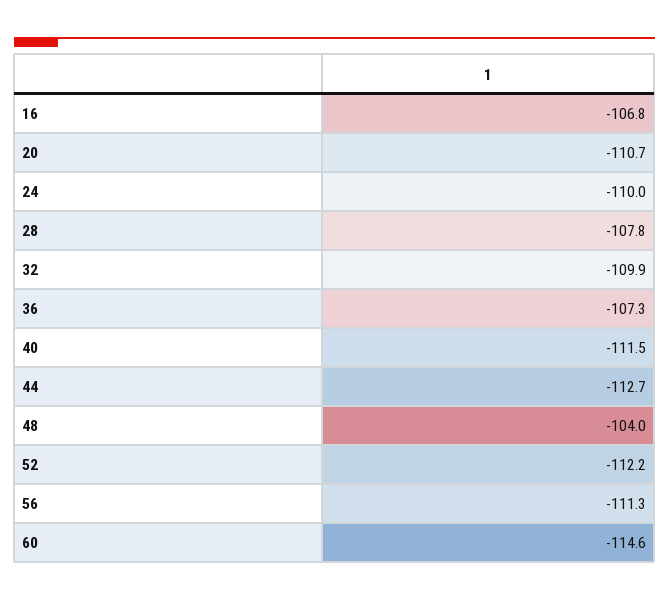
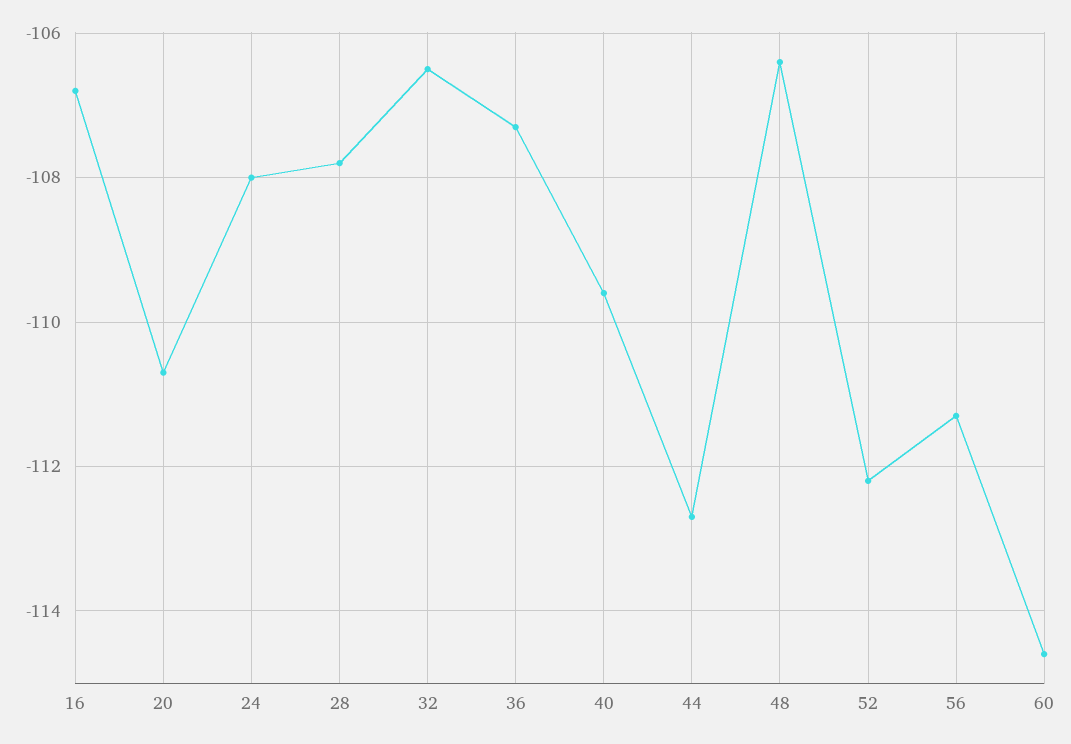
24: -110 -> -108
32: -109.9 -> -106.5
40: -111.5 -> -109.5
48: -104 -> -106.5

